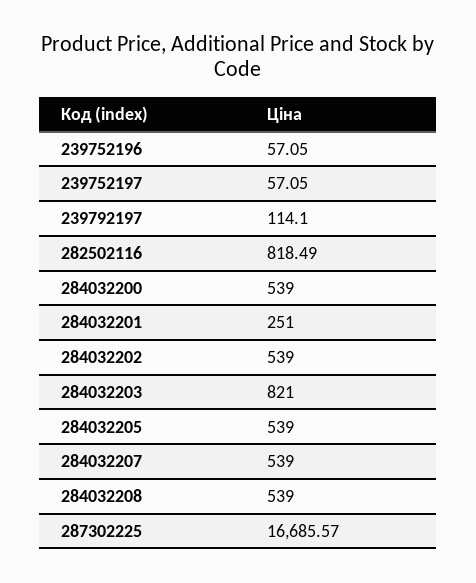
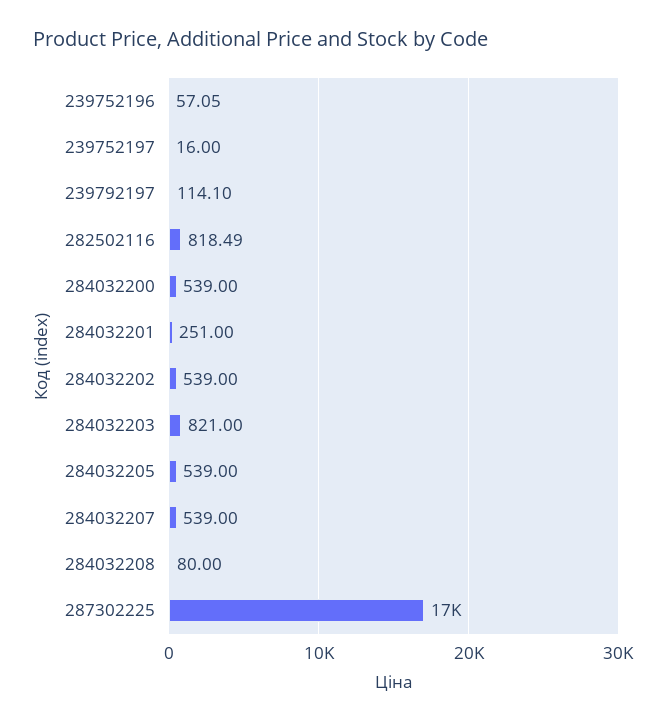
239752197: 57.05 -> 16
284032208: 539 -> 80

